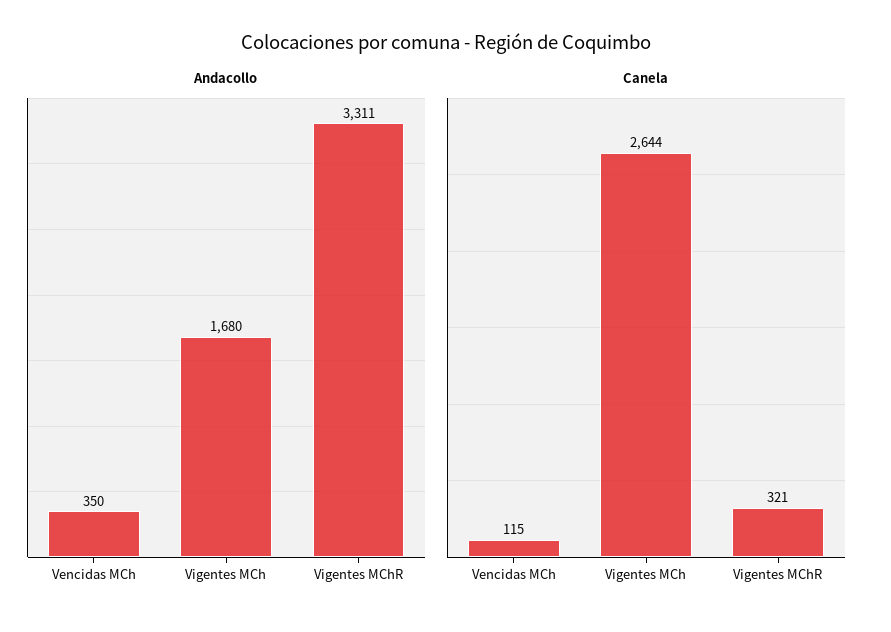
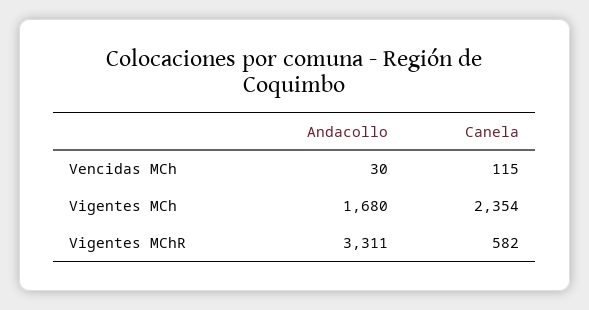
Andacollo, Vencidas MCh: 350 -> 30
Canela, Vigentes MCh: 2644 -> 2354
Canela, Vigentes MChR: 321 -> 582

